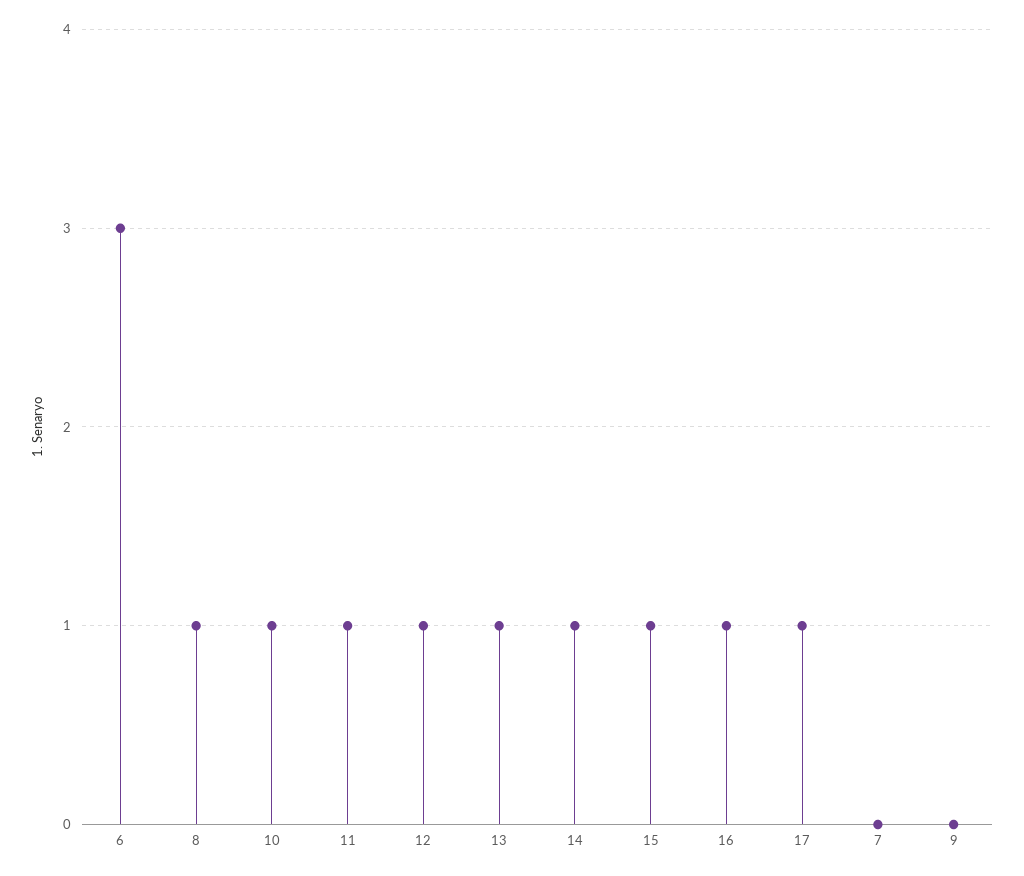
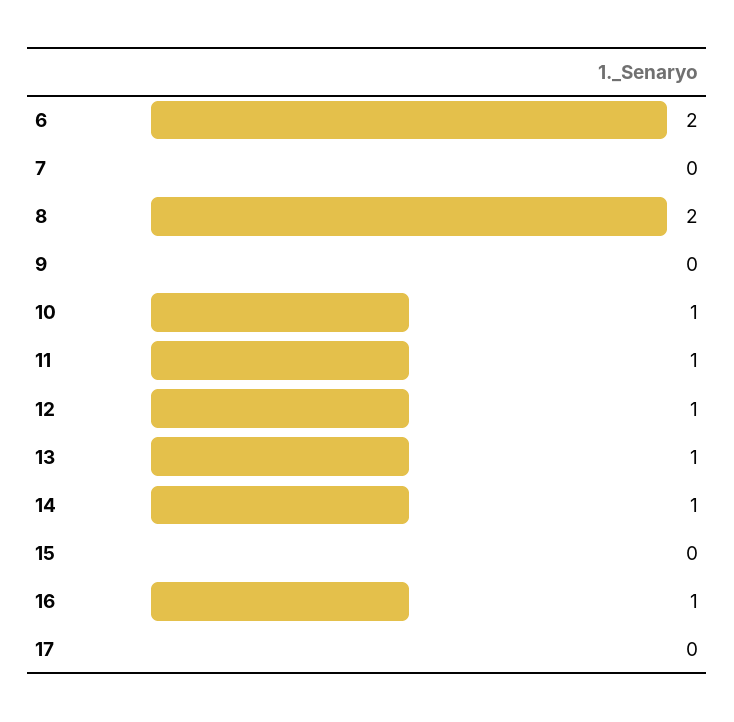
6: 3 -> 2
8: 1 -> 2
15: 1 -> 0
17: 1 -> 0

